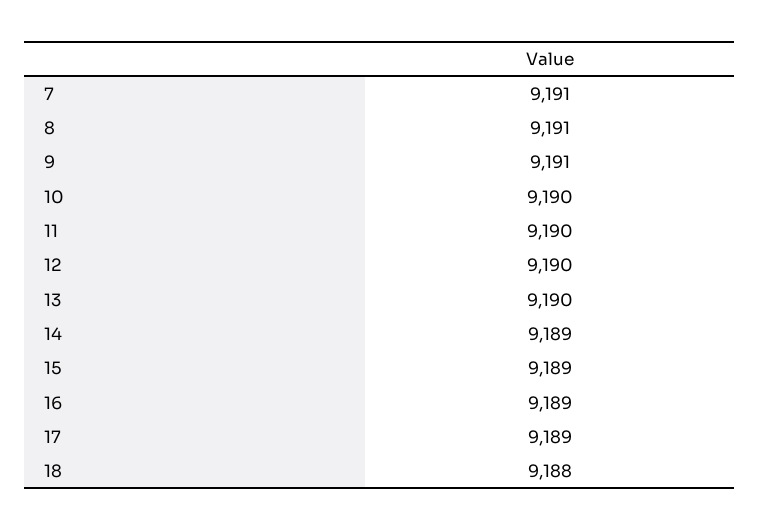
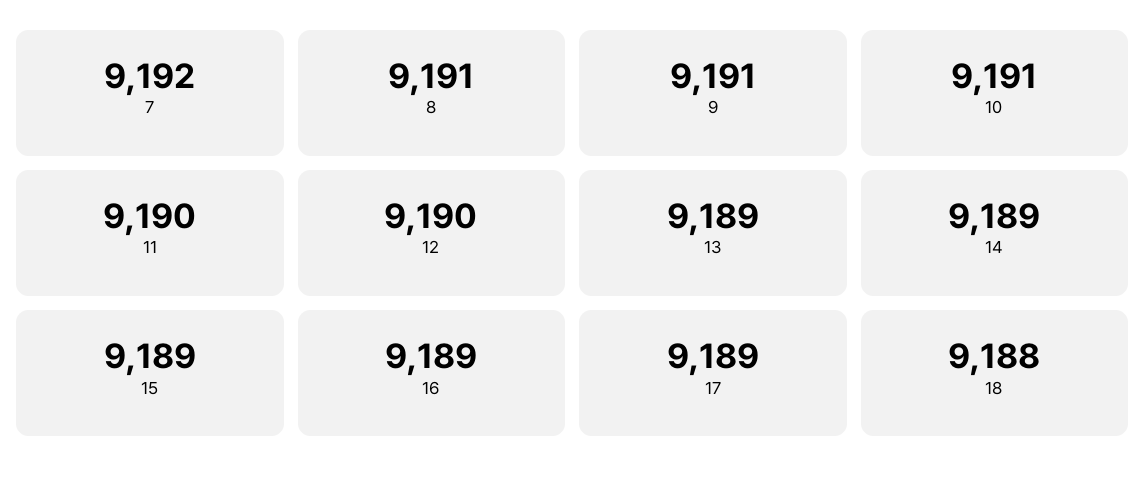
7: 9191 -> 9192
10: 9190 -> 9191
13: 9190 -> 9189

